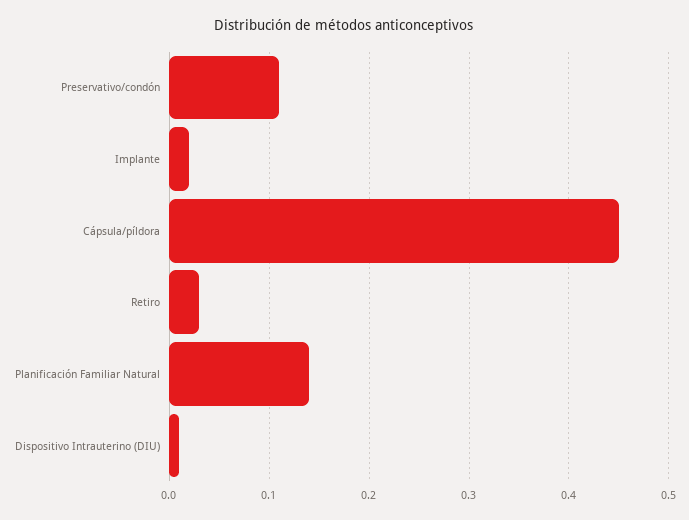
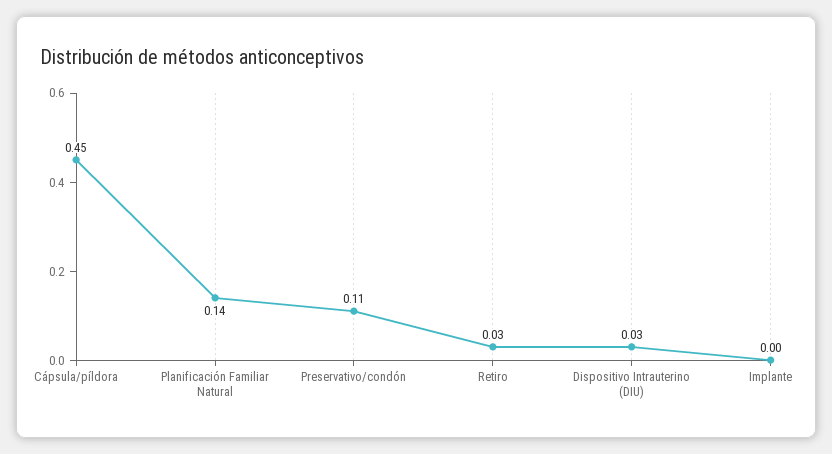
Implante: 0.02 -> 0
Dispositivo Intrauterino (DIU): 0.01 -> 0.03

